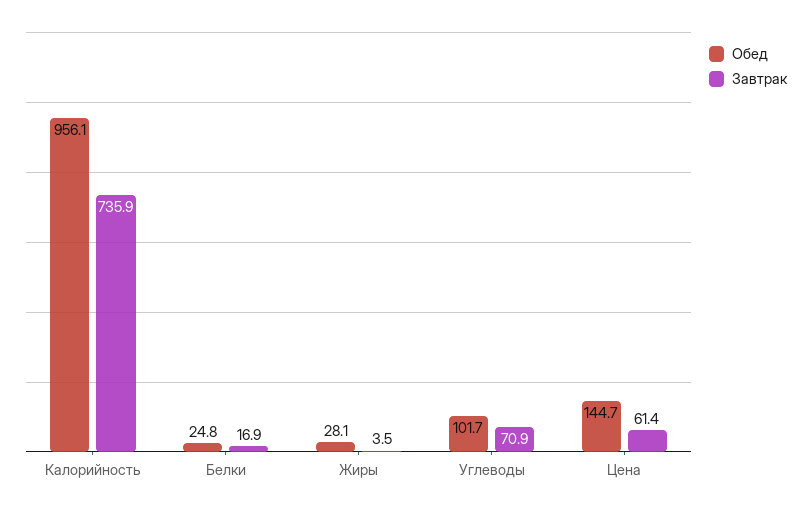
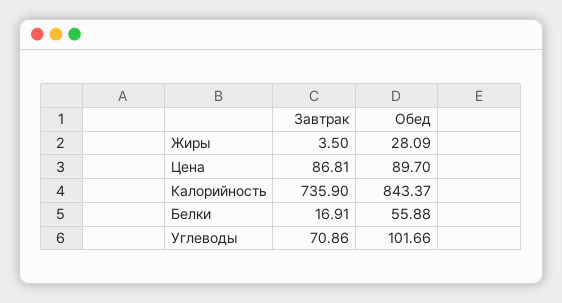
Обед, Калорийность: 956.1 -> 843.37
Обед, Белки: 24.8 -> 55.88
Обед, Цена: 144.7 -> 89.7
Завтрак, Цена: 61.4 -> 86.81

